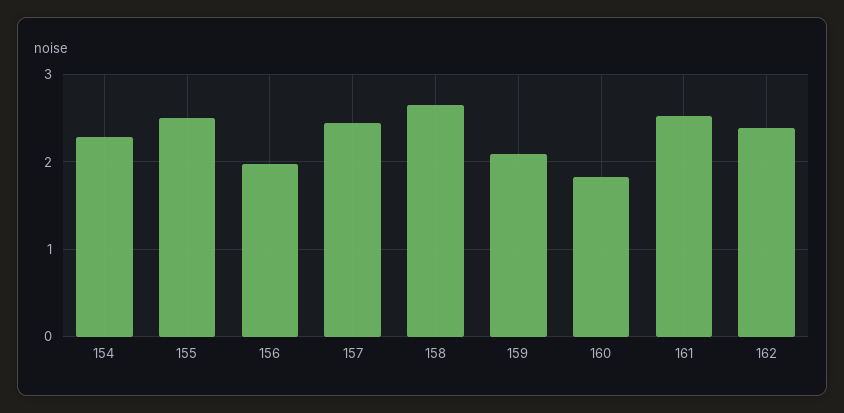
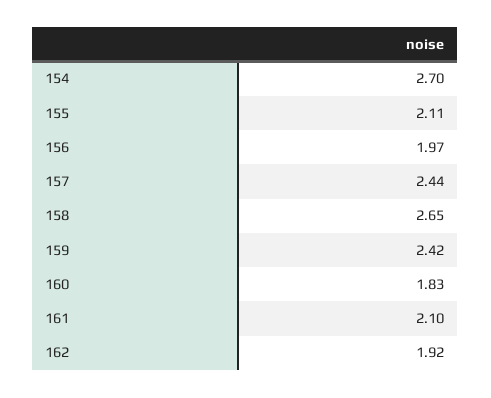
154: 2.3 -> 2.7
155: 2.5 -> 2.11
159: 2.1 -> 2.42
161: 2.5 -> 2.1
162: 2.4 -> 1.92

